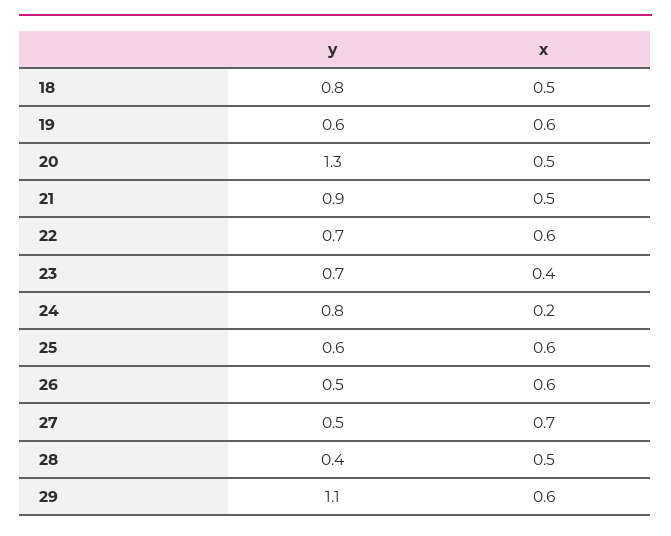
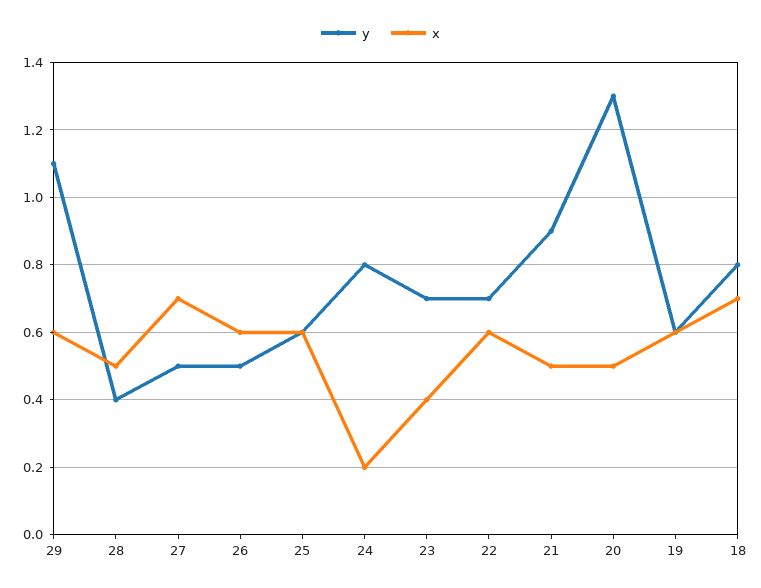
x, 18: 0.5 -> 0.7

